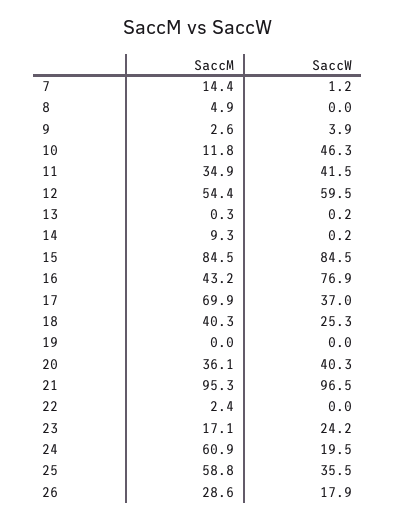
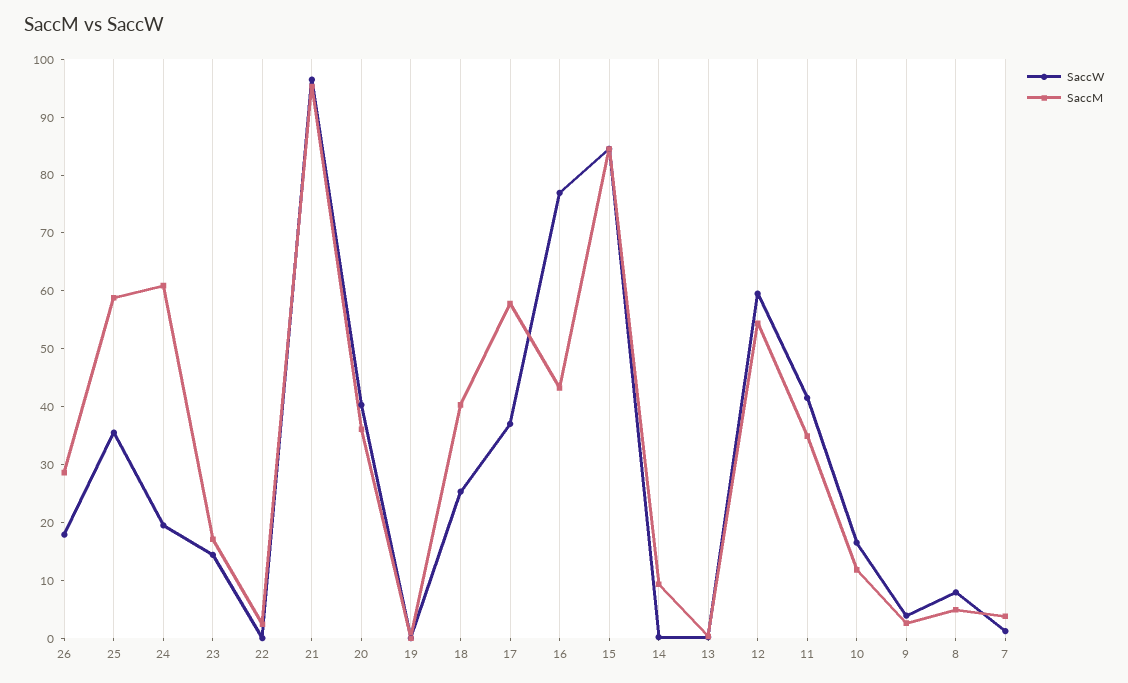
SaccM, 7: 14.4 -> 4
SaccW, 8: 0 -> 8
SaccW, 10: 46.3 -> 16
SaccM, 17: 69.9 -> 58
SaccW, 23: 24.2 -> 14

